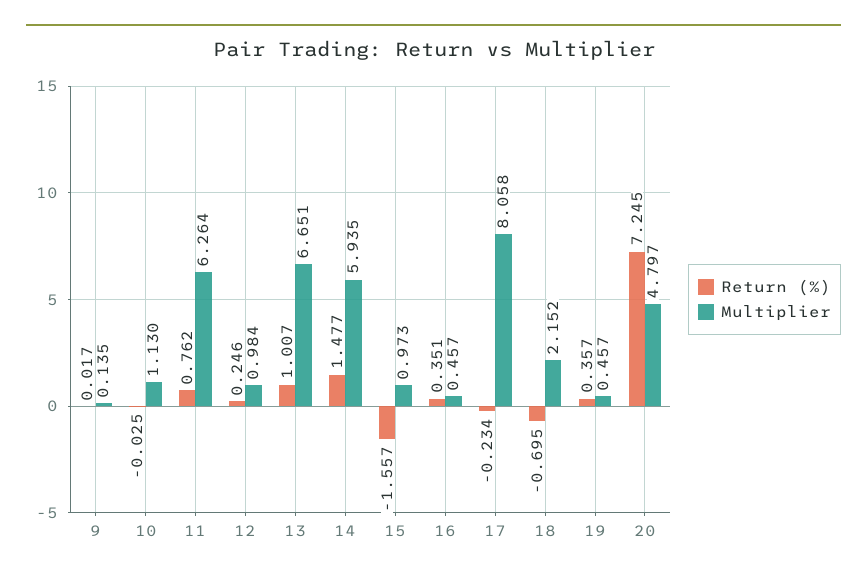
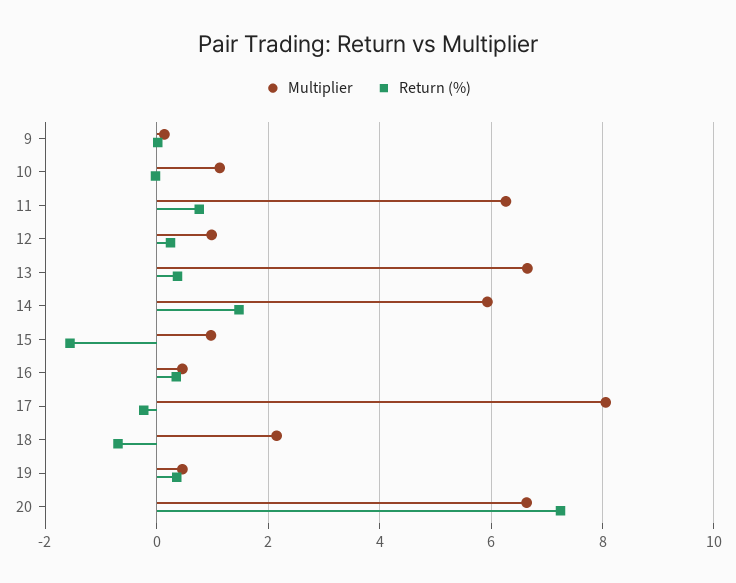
Return (%), 13: 1.007 -> 0.4
Multiplier, 20: 4.797 -> 6.6

